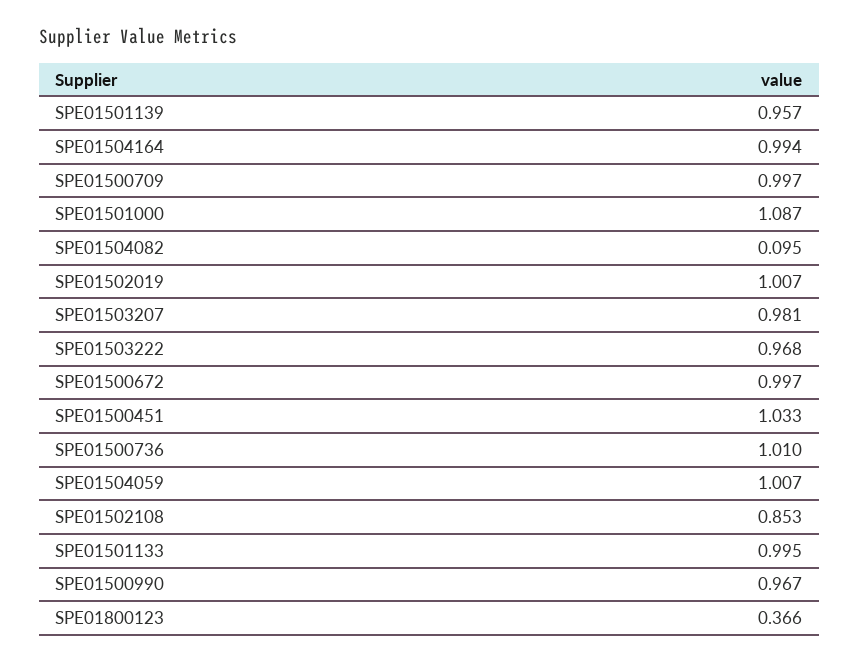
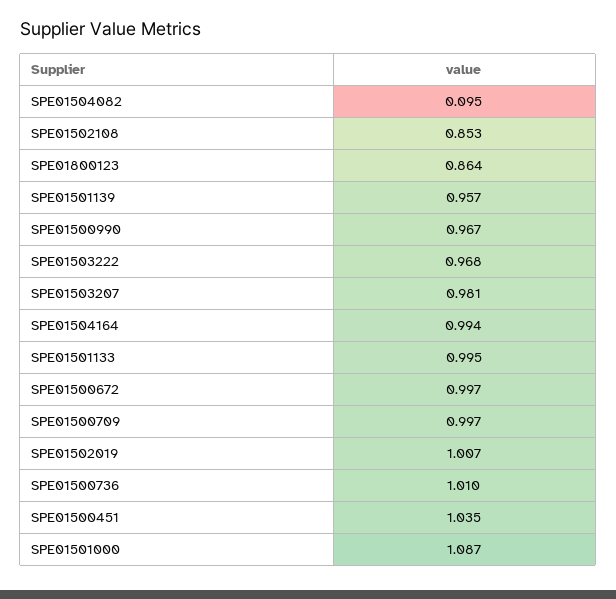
SPE01500451: 1.033 -> 1.035
SPE01504059: 1.007 -> none
SPE01800123: 0.366 -> 0.864

